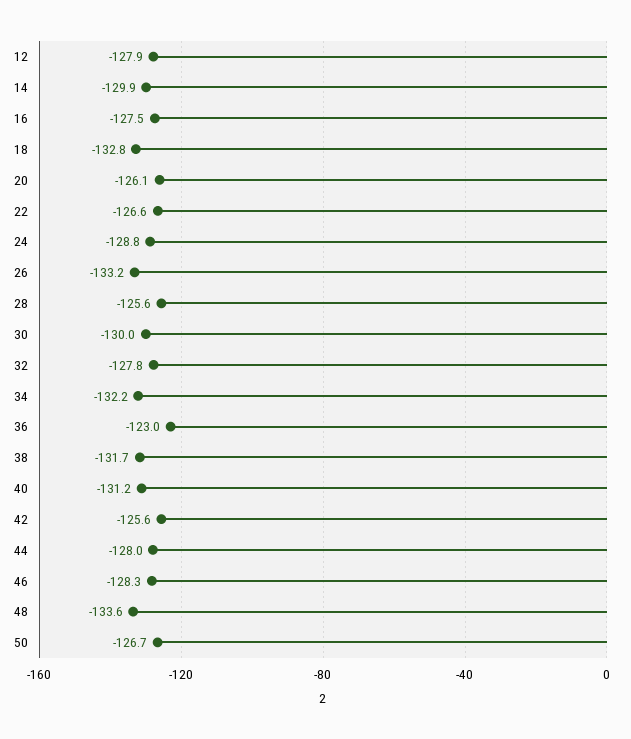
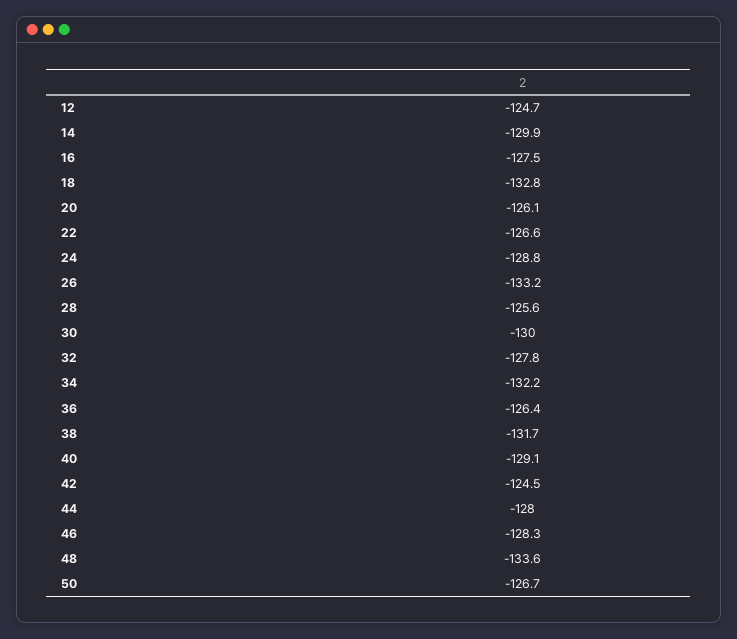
12: -127.9 -> -124.7
36: -123 -> -126.4
40: -131.2 -> -129.1
42: -125.6 -> -124.5

